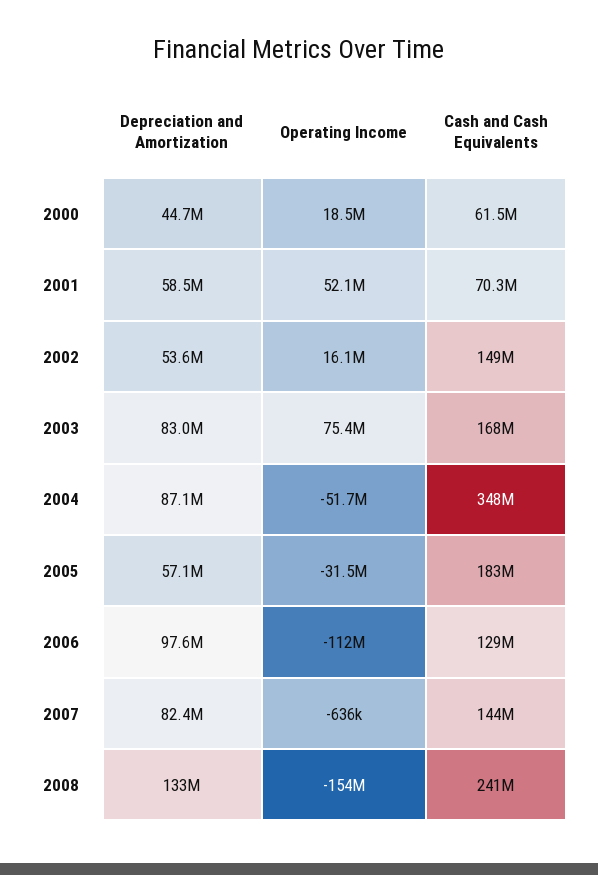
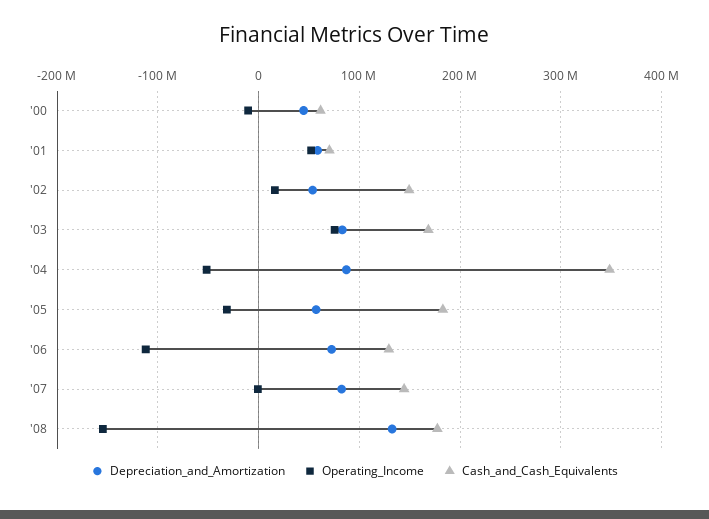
Operating Income, 2000: 18500000 -> -10000000
Depreciation and Amortization, 2006: 97600000 -> 70000000
Cash and Cash Equivalents, 2008: 241000000 -> 180000000

